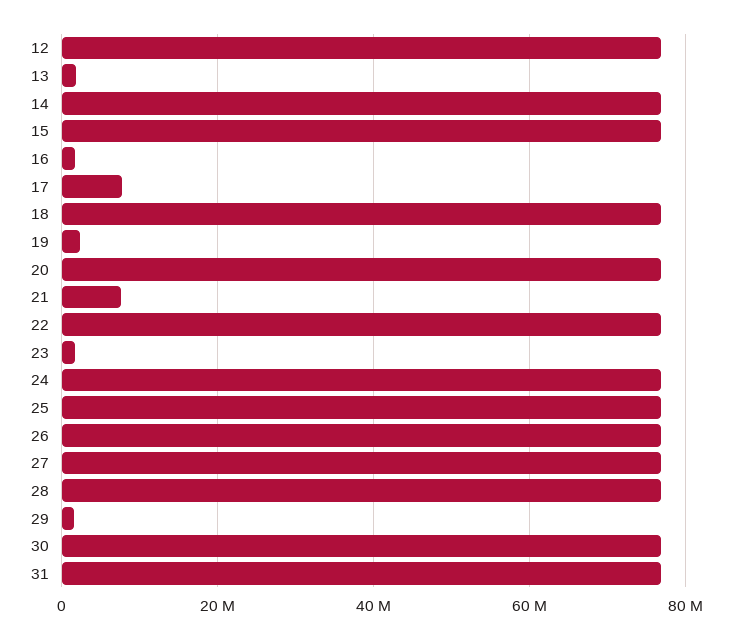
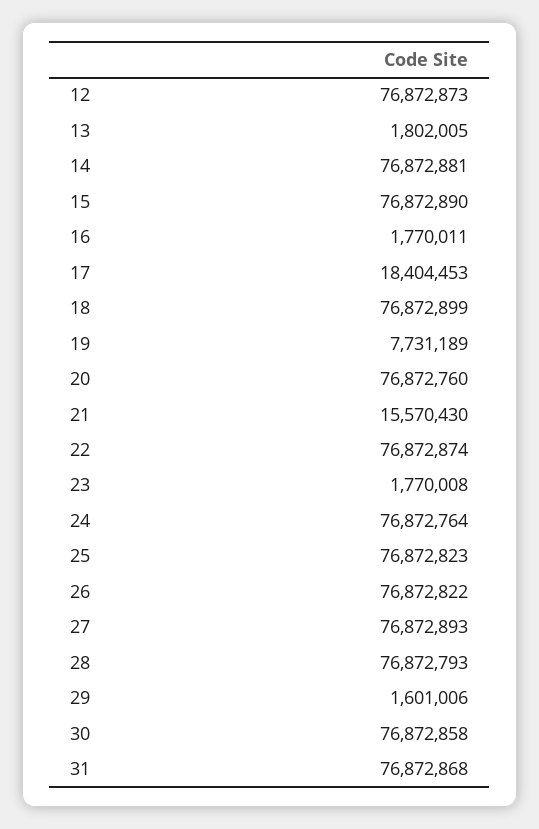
17: 8000000 -> 18404453
19: 2000000 -> 7731189
21: 8000000 -> 15570430

